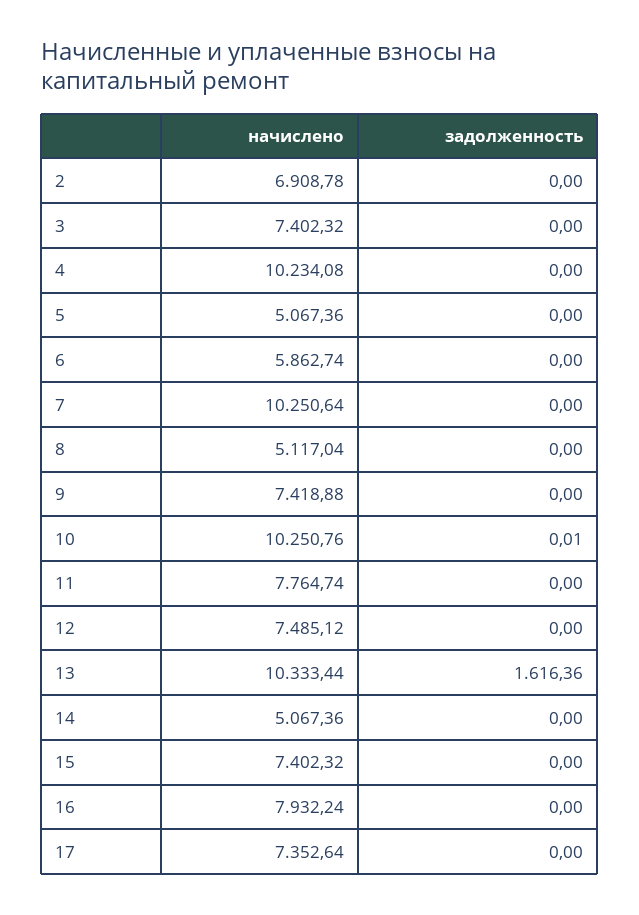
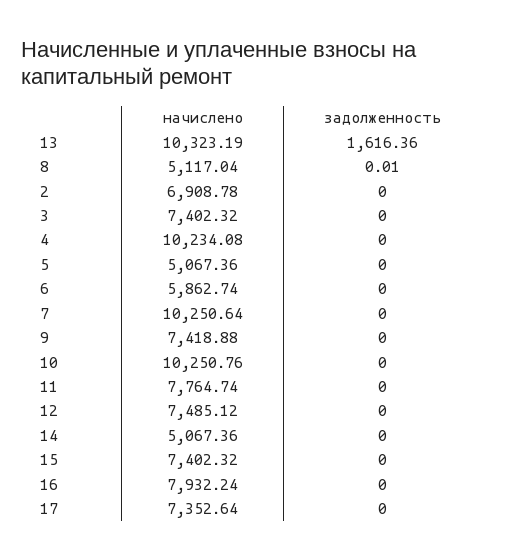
задолженность, 8: 0 -> 0.01
задолженность, 10: 0.01 -> 0
начислено, 13: 10333.44 -> 10323.19

